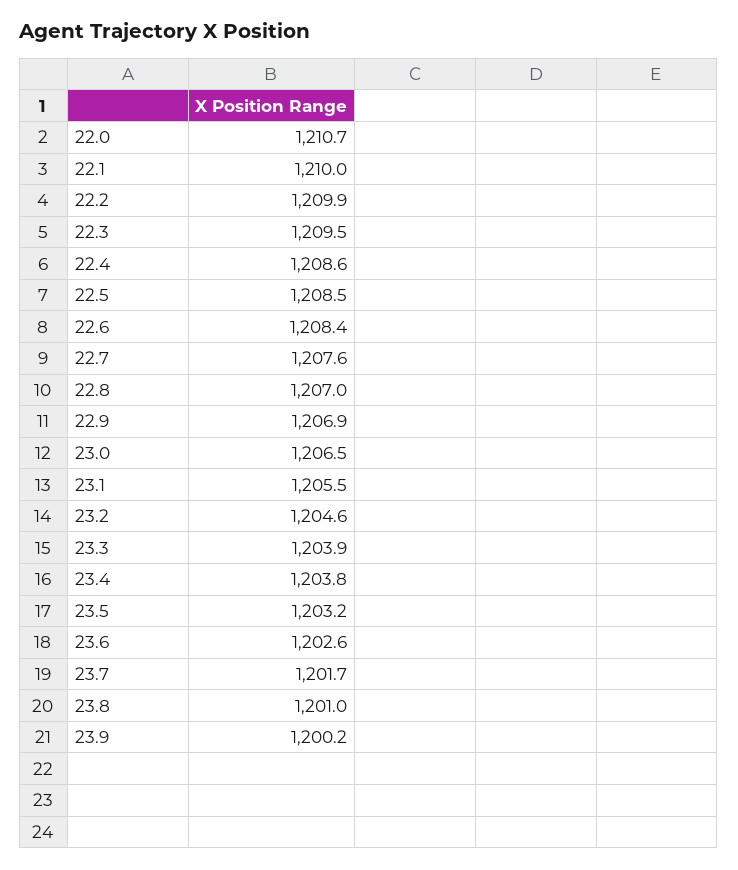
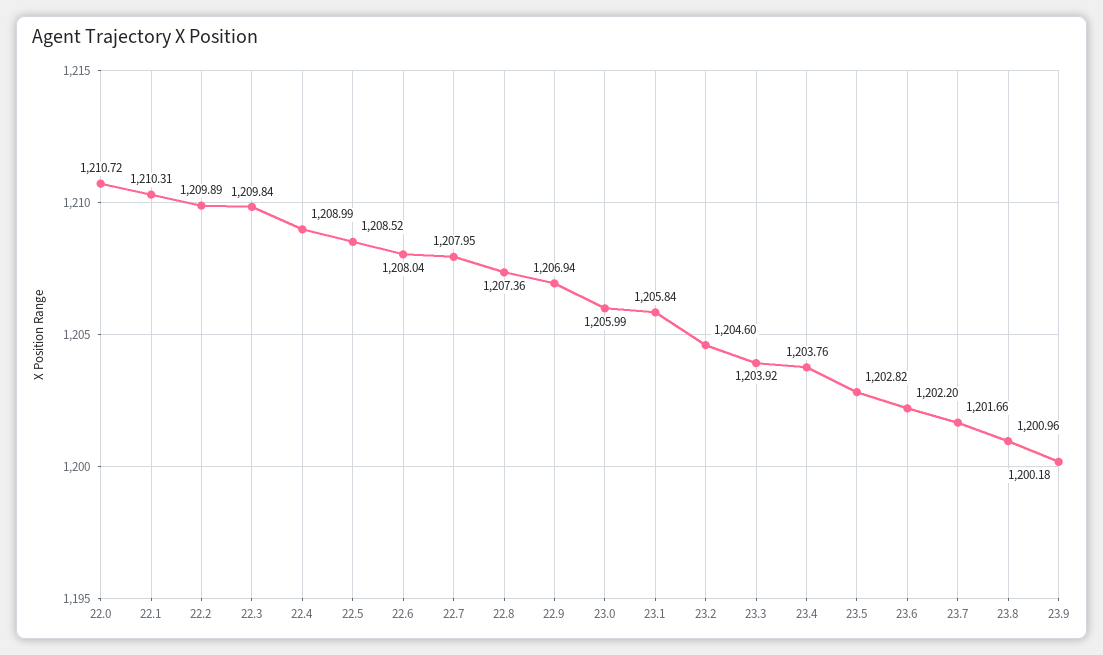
22.1: 1210 -> 1210.31
22.3: 1209.5 -> 1209.84
22.4: 1208.6 -> 1208.99
22.6: 1208.4 -> 1208.04
22.7: 1207.6 -> 1207.95
22.8: 1207 -> 1207.36
23.0: 1206.5 -> 1205.99
23.1: 1205.5 -> 1205.84
23.5: 1203.2 -> 1202.82
23.6: 1202.6 -> 1202.2

